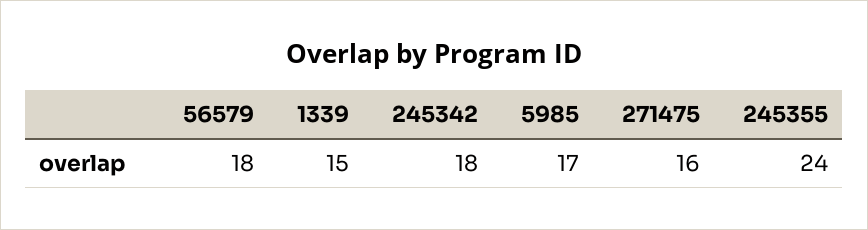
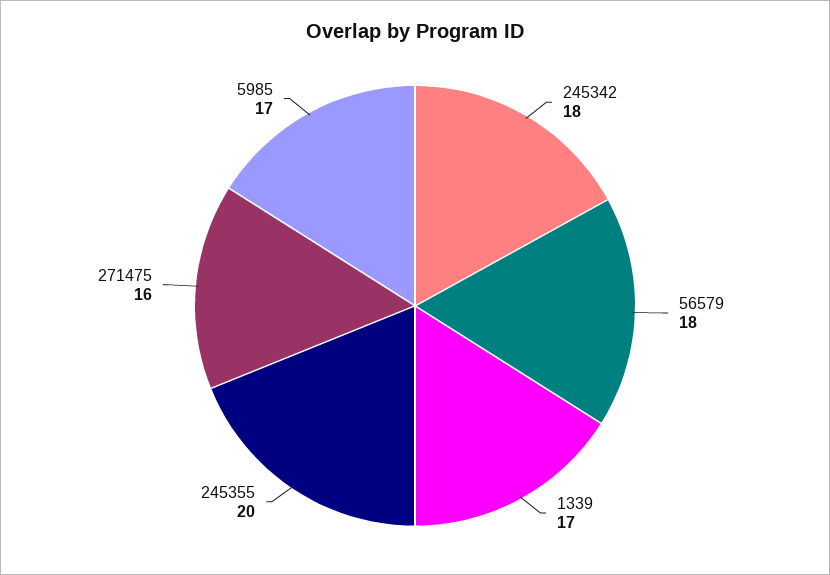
1339: 15 -> 17
245355: 24 -> 20

